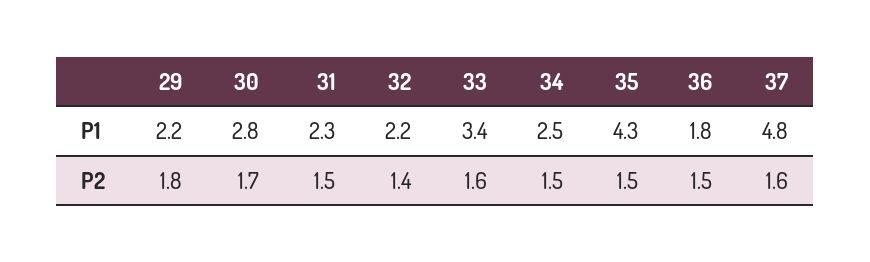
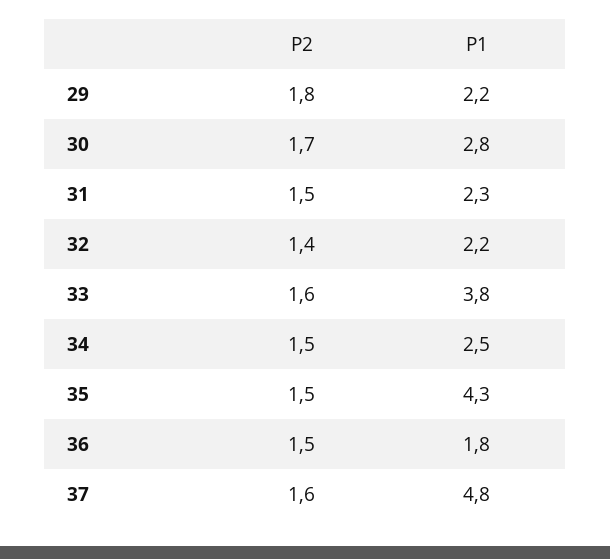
33, P1: 3.4 -> 3.8

